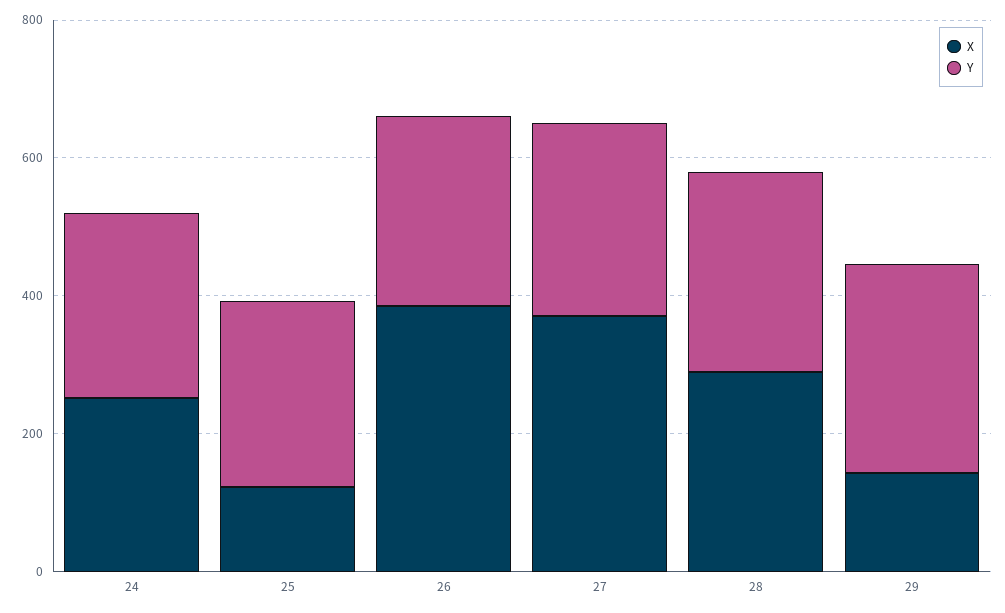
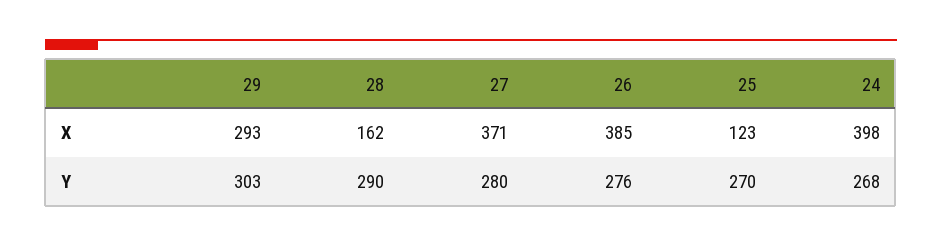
X, 24: 250 -> 398
X, 28: 300 -> 162
X, 29: 150 -> 293

